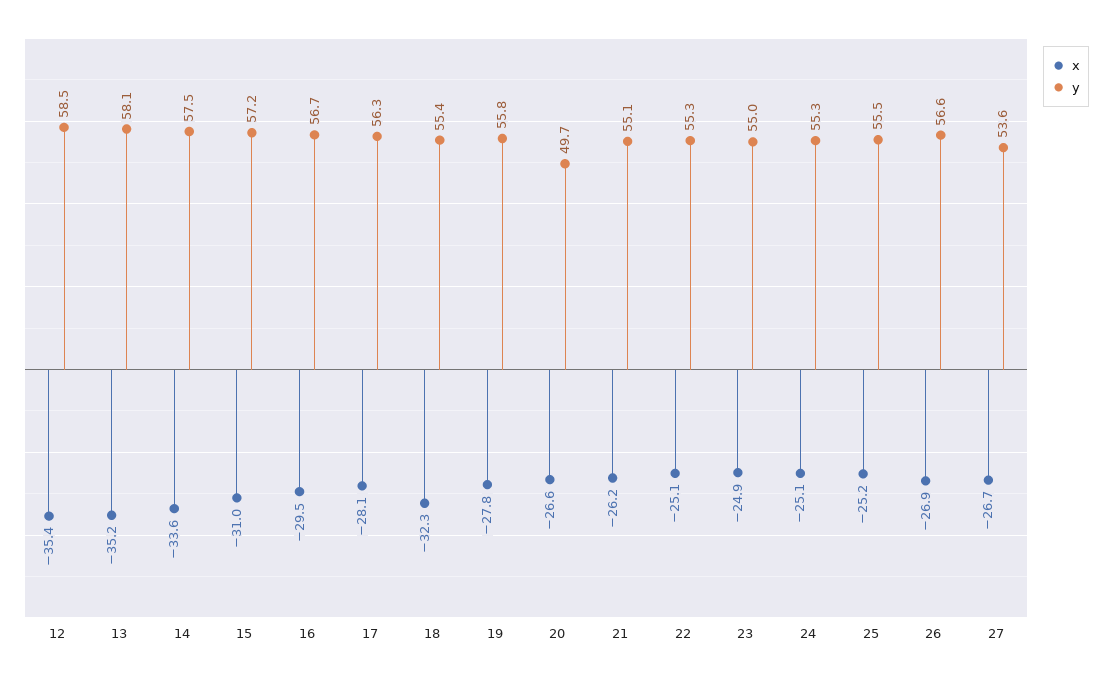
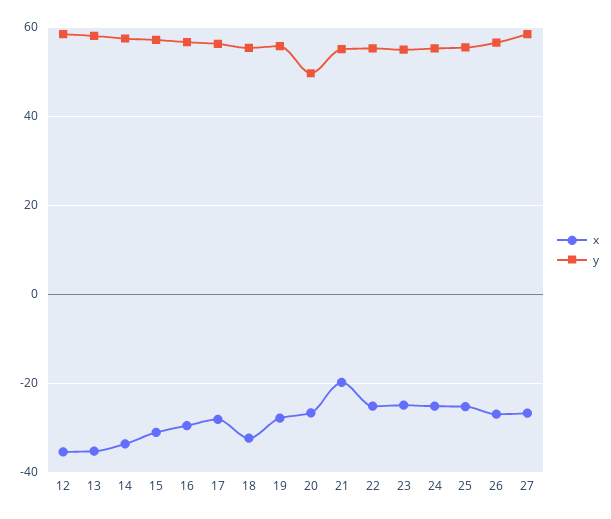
x, 21: -26.2 -> -20
y, 27: 53.6 -> 58

